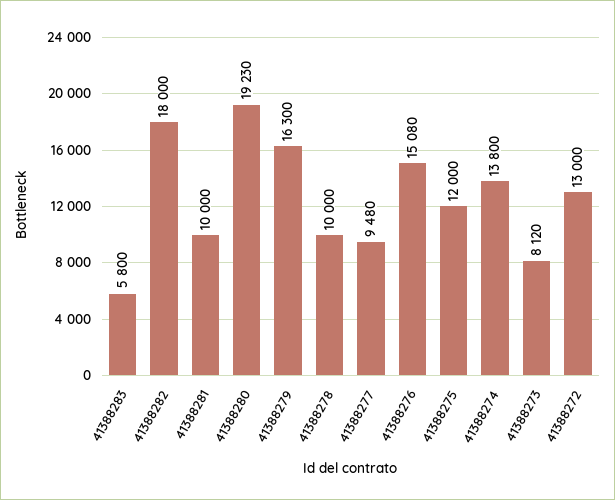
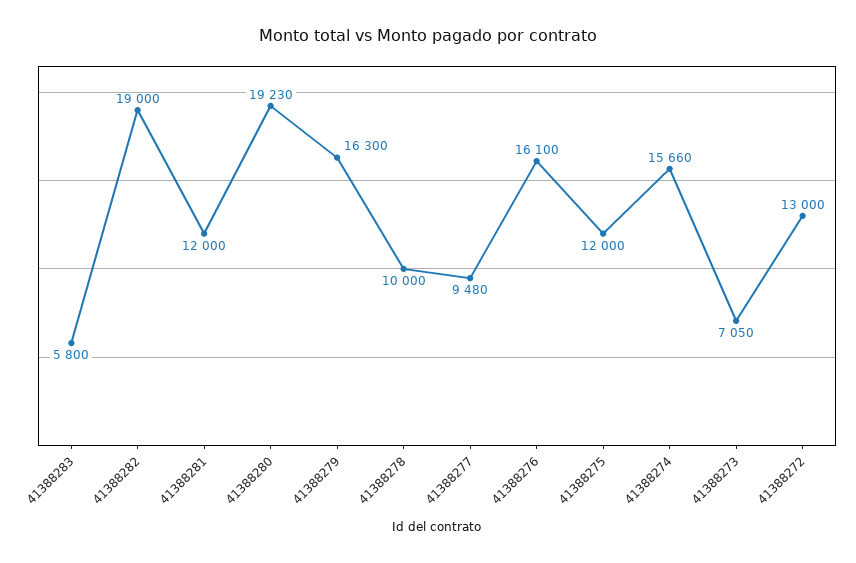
41388282: 18000 -> 19000
41388281: 10000 -> 12000
41388276: 15080 -> 16100
41388274: 13800 -> 15660
41388273: 8120 -> 7050

